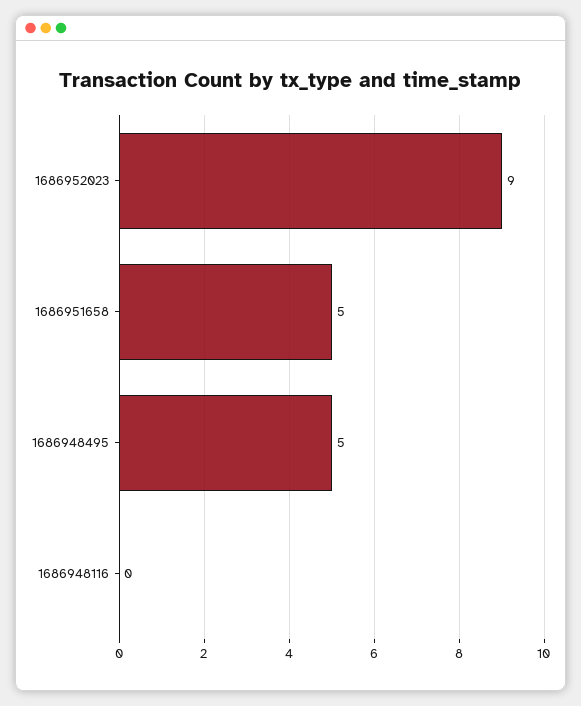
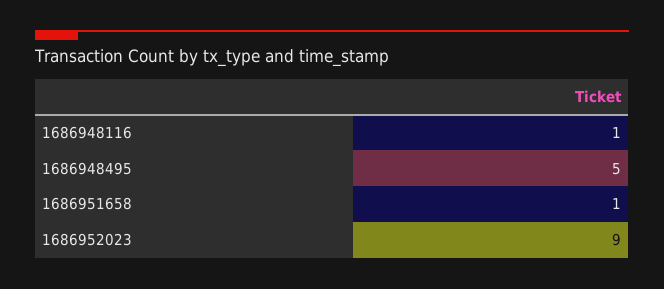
1686951658: 5 -> 1
1686948116: 0 -> 1

